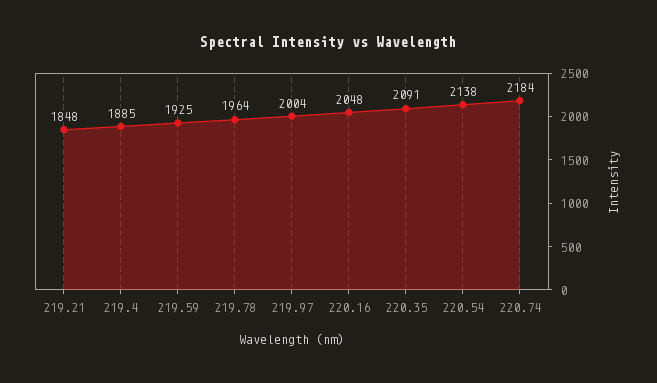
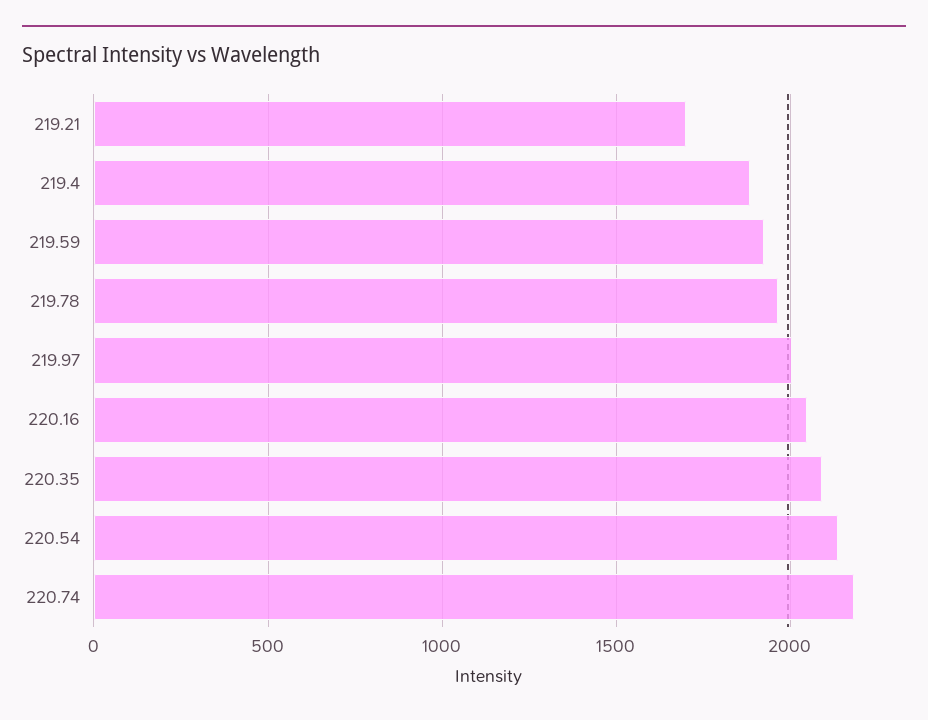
219.21: 1848 -> 1700

